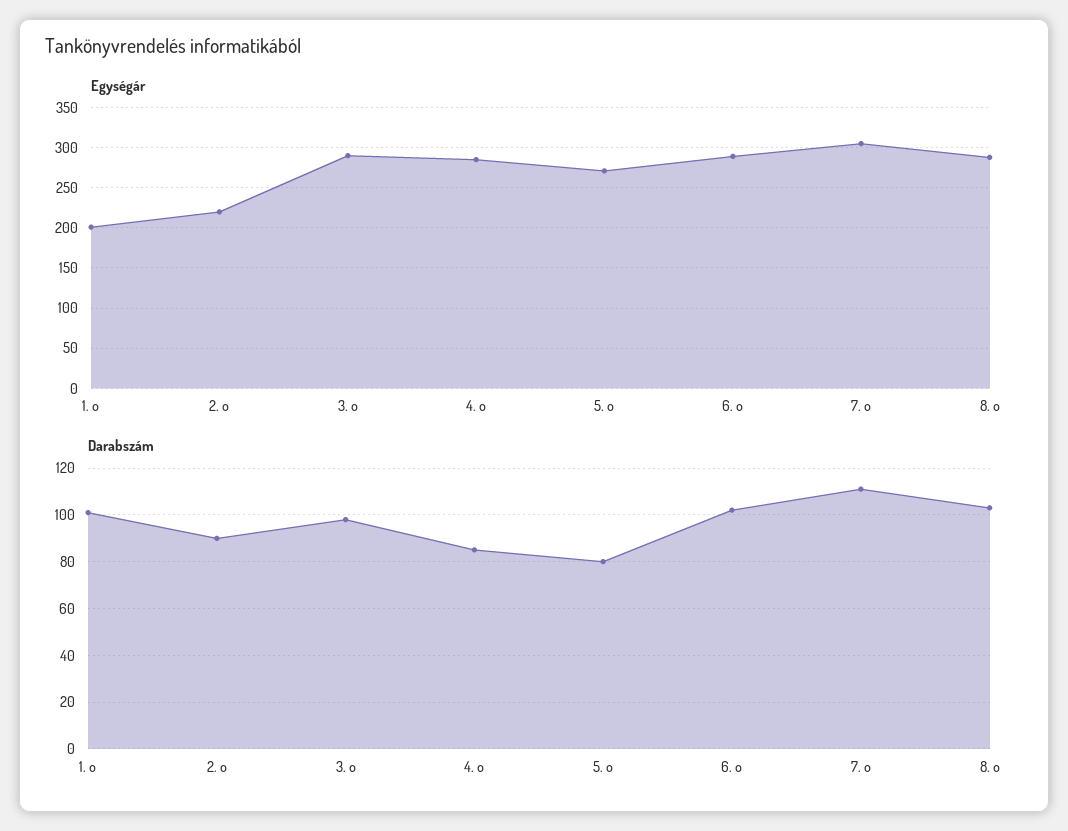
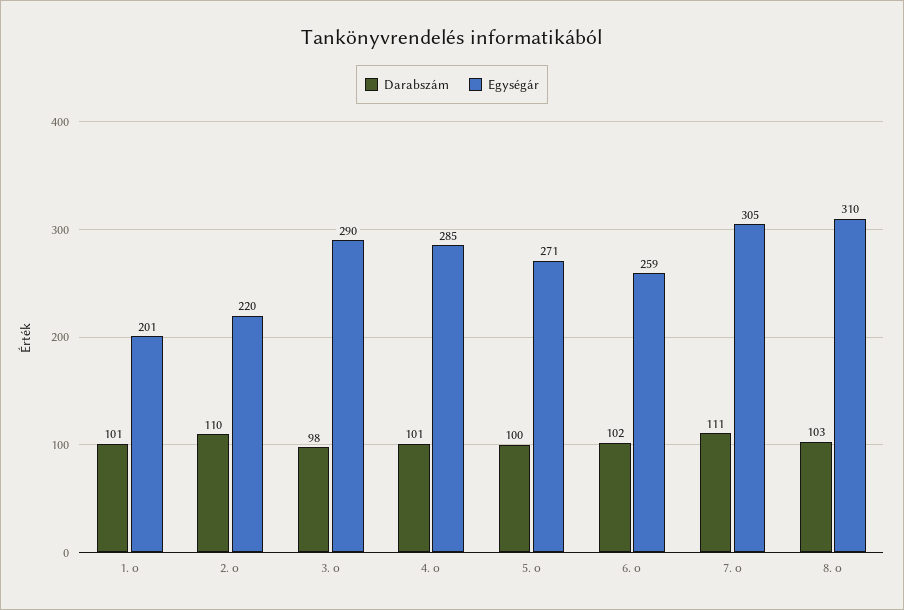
Egységár, 6. o: 290 -> 259
Egységár, 8. o: 290 -> 310
Darabszám, 2. o: 90 -> 110
Darabszám, 4. o: 85 -> 101
Darabszám, 5. o: 80 -> 100

